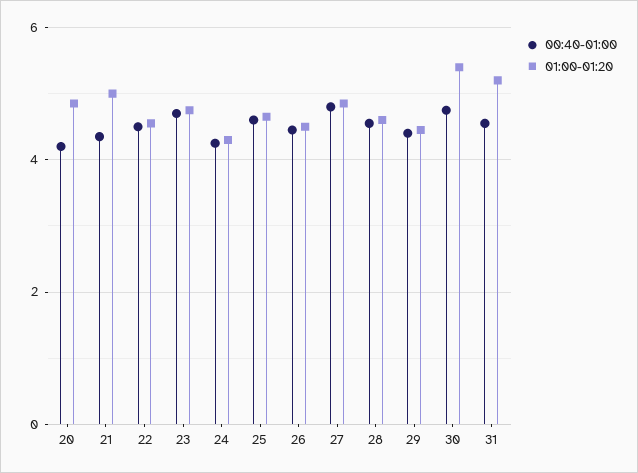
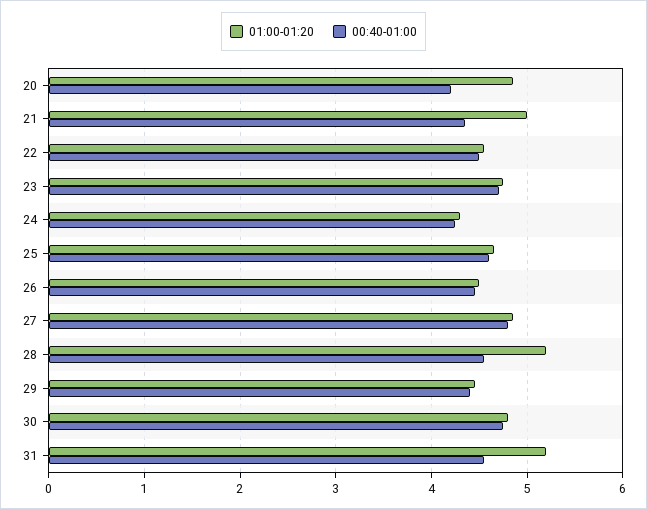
01:00-01:20, 28: 4.6 -> 5.2
01:00-01:20, 30: 5.4 -> 4.8

